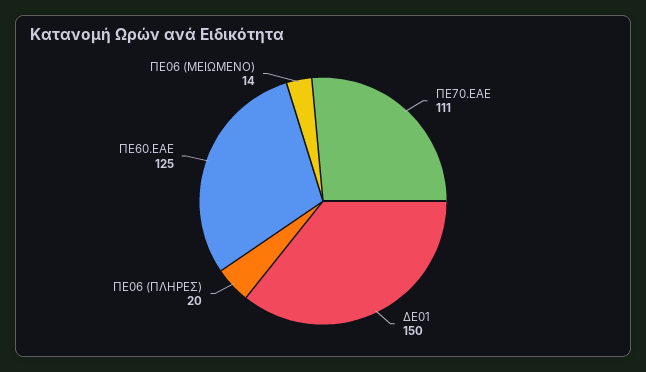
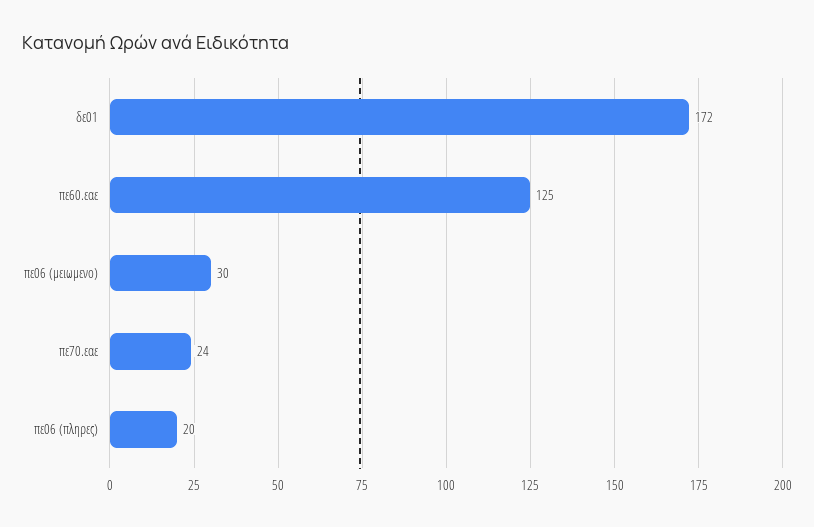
ΠΕ70.ΕΑΕ: 111 -> 24
ΔΕ01: 150 -> 172
ΠΕ06 (ΜΕΙΩΜΕΝΟ): 14 -> 30

